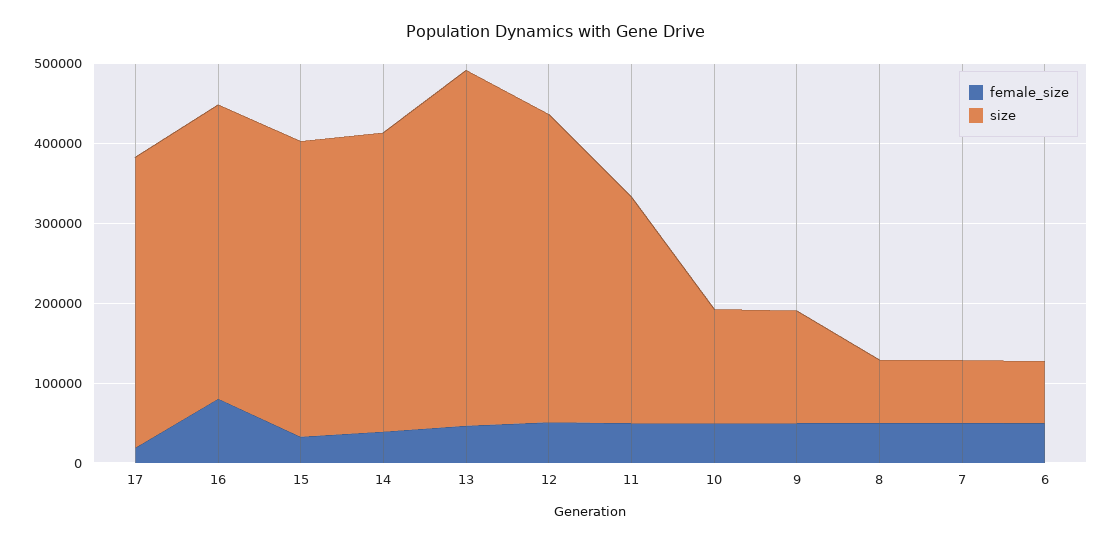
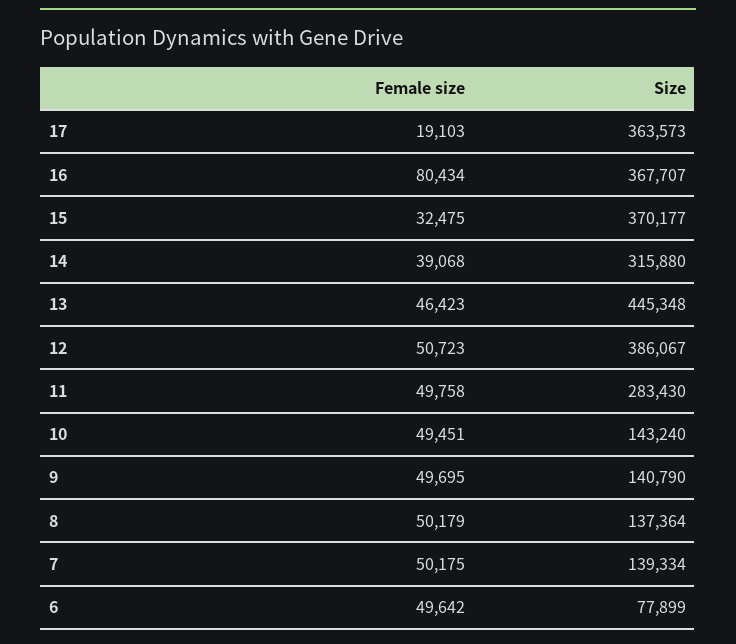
size, 14: 380000 -> 315880
size, 8: 80000 -> 137364
size, 7: 80000 -> 139334

